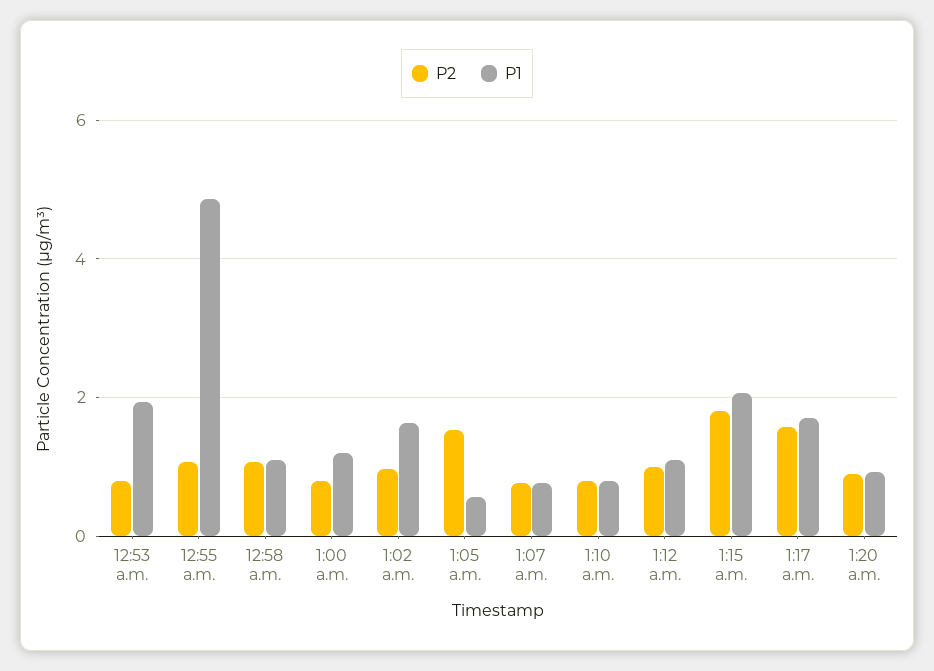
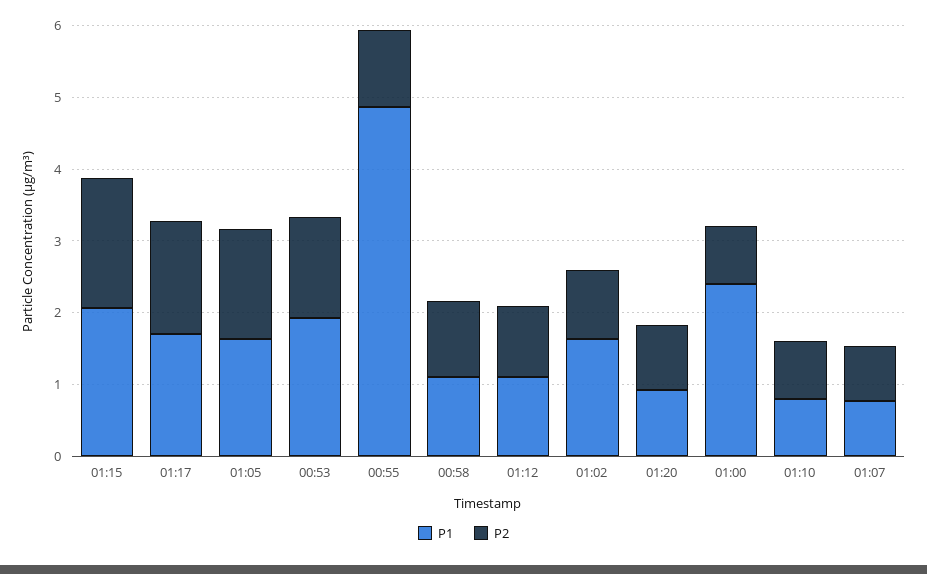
P2, 12:53 a.m.: 0.8 -> 1.4
P1, 1:00 a.m.: 1.2 -> 2.4
P1, 1:05 a.m.: 0.6 -> 1.6

